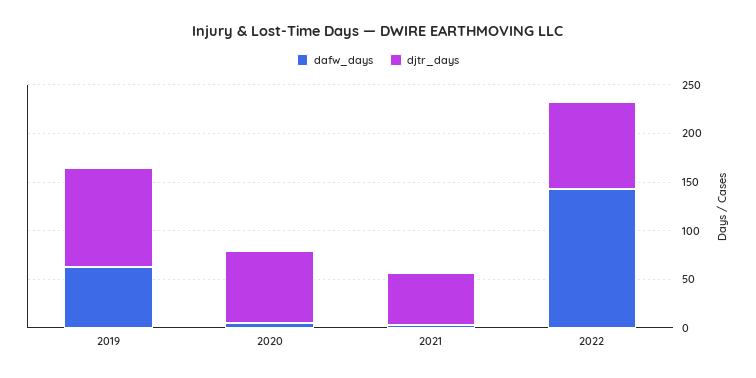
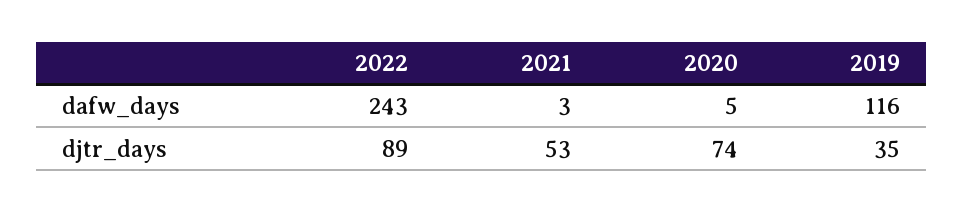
dafw_days, 2019: 60 -> 116
djtr_days, 2019: 100 -> 35
dafw_days, 2022: 140 -> 243

